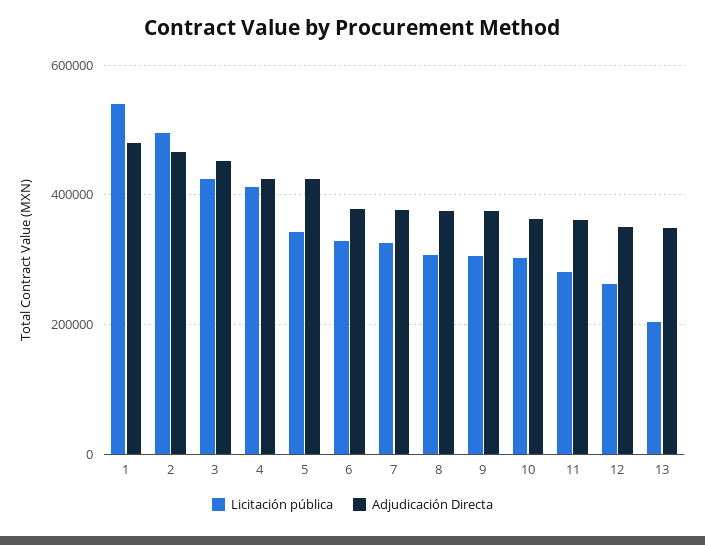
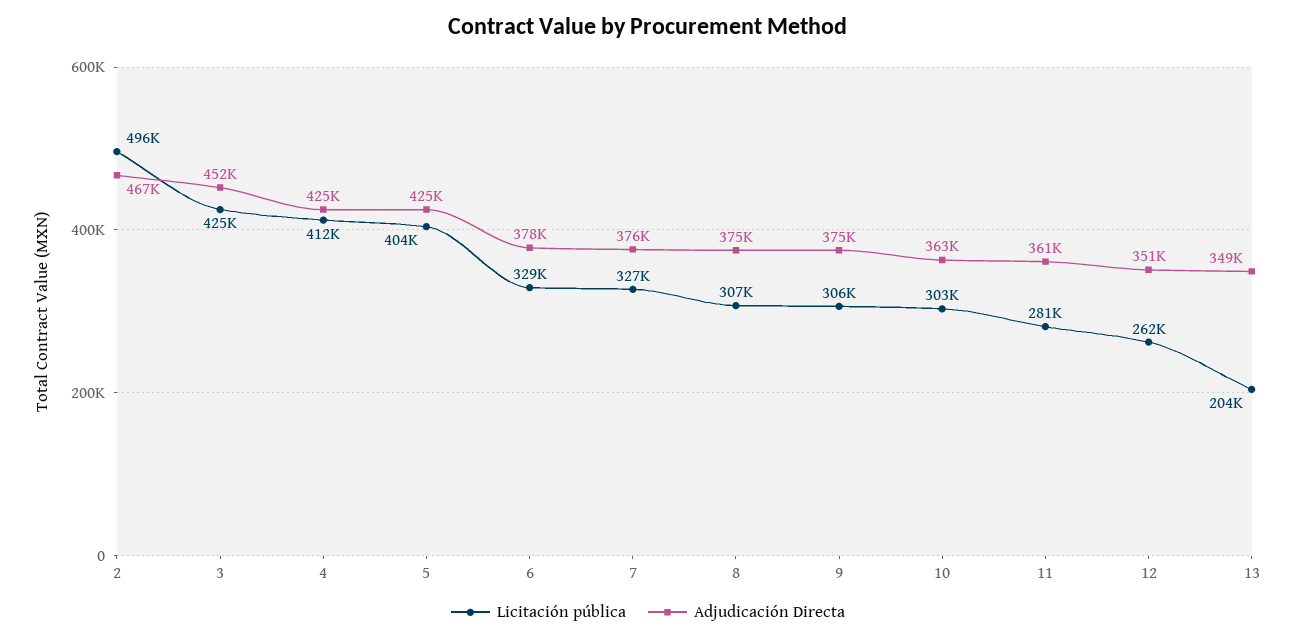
Licitación pública, 1: 540000 -> none
Adjudicación Directa, 1: 480000 -> none
Licitación pública, 5: 340000 -> 404000

